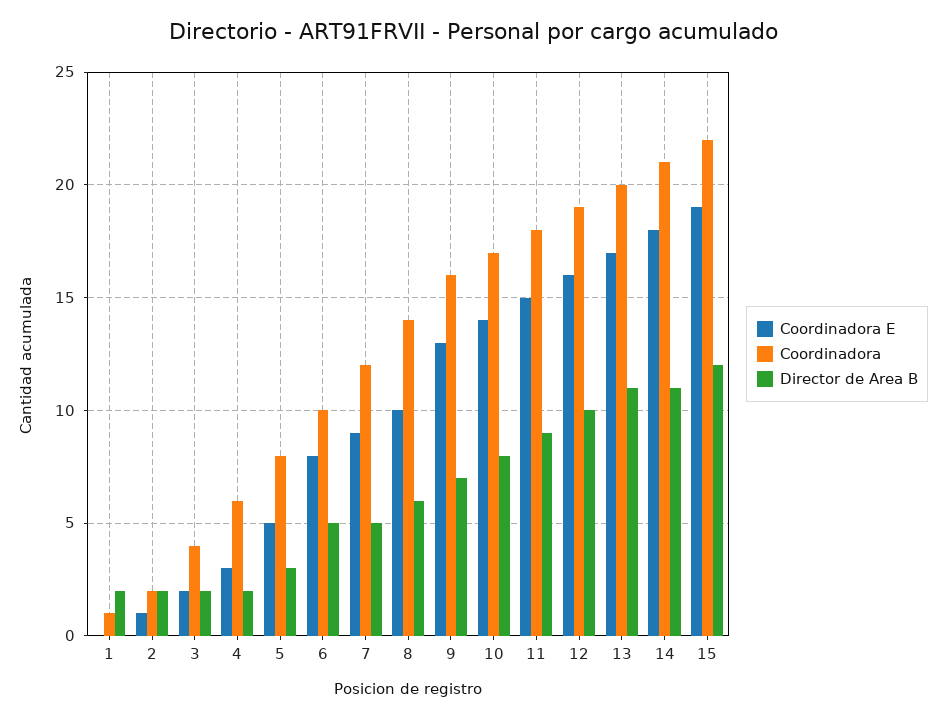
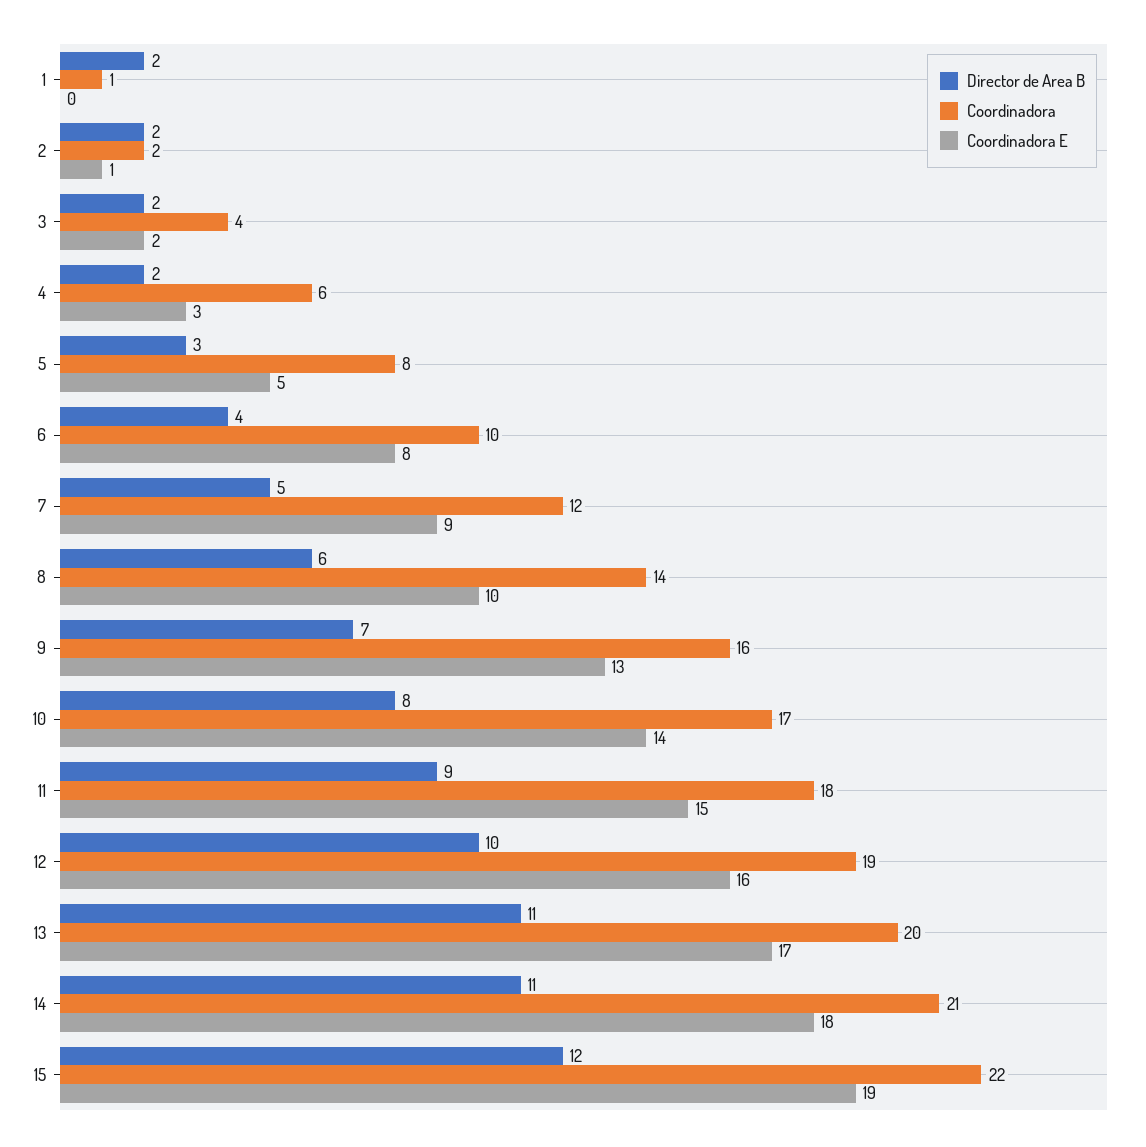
Director de Area B, 6: 5 -> 4

